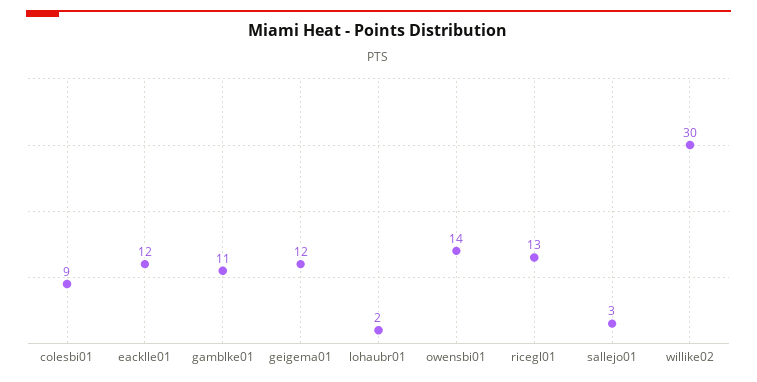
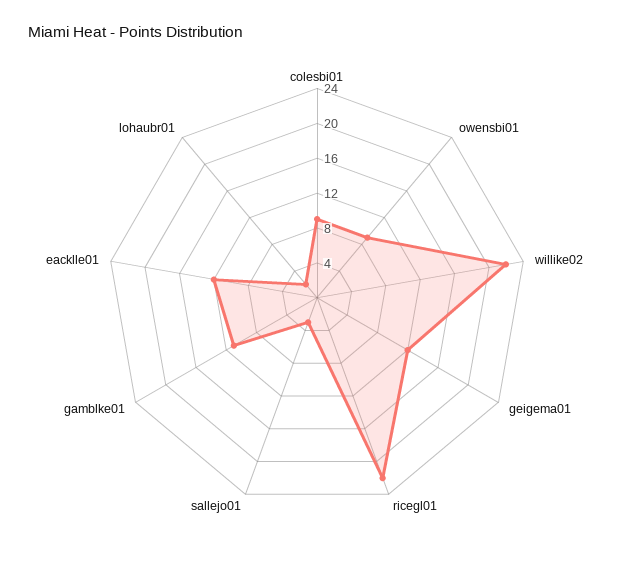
owensbi01: 14 -> 9
ricegl01: 13 -> 22
willike02: 30 -> 22

